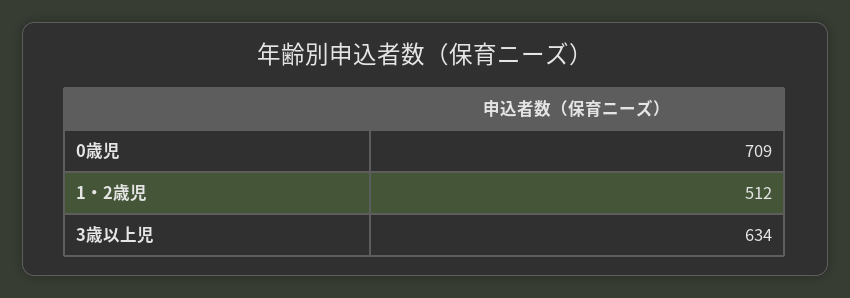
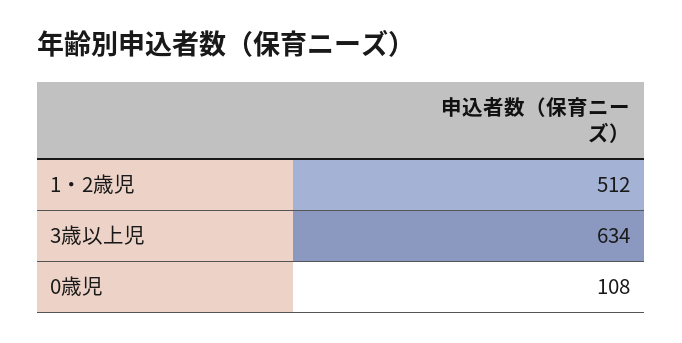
0歳児: 709 -> 108

